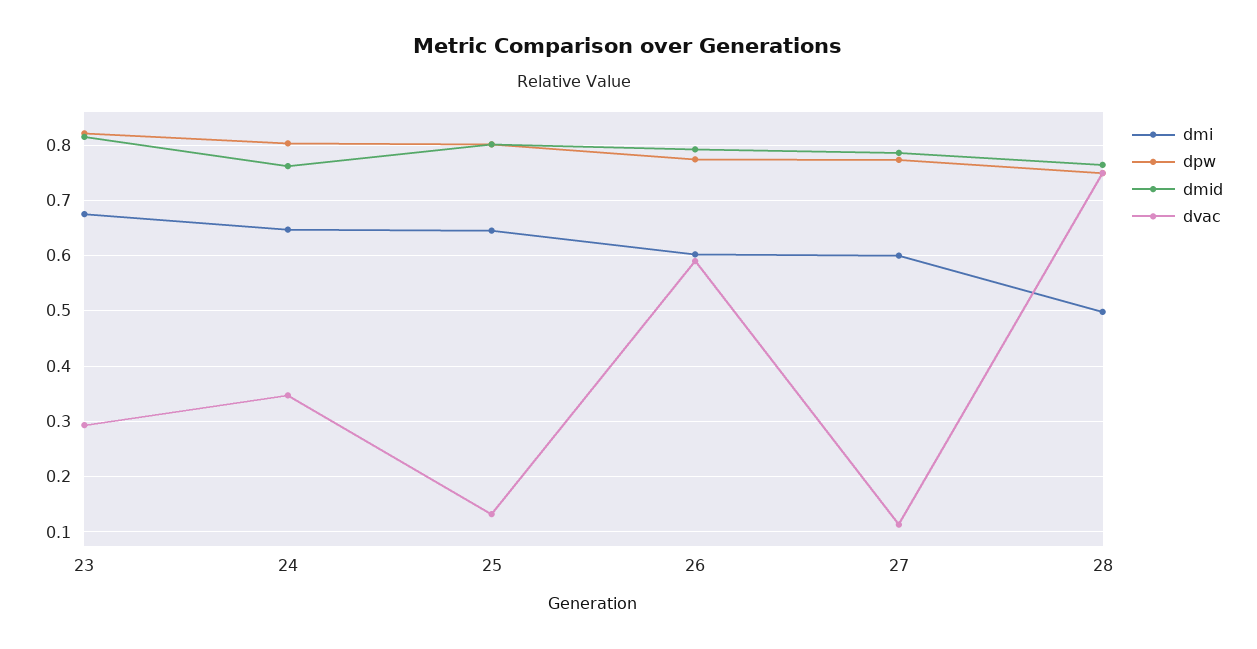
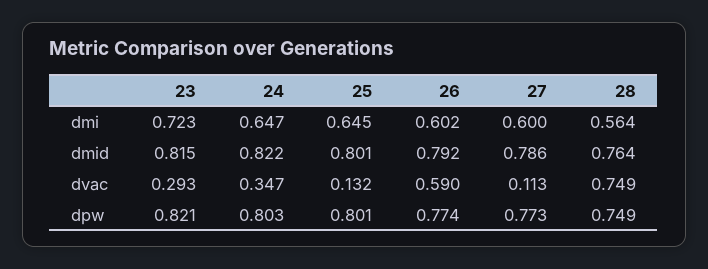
dmi, 23: 0.68 -> 0.723
dmid, 24: 0.76 -> 0.822
dmi, 28: 0.5 -> 0.564

